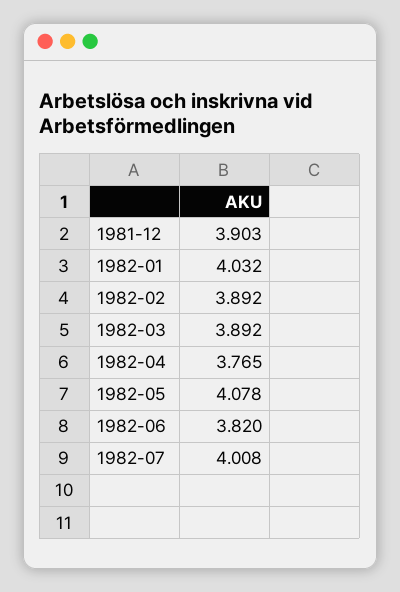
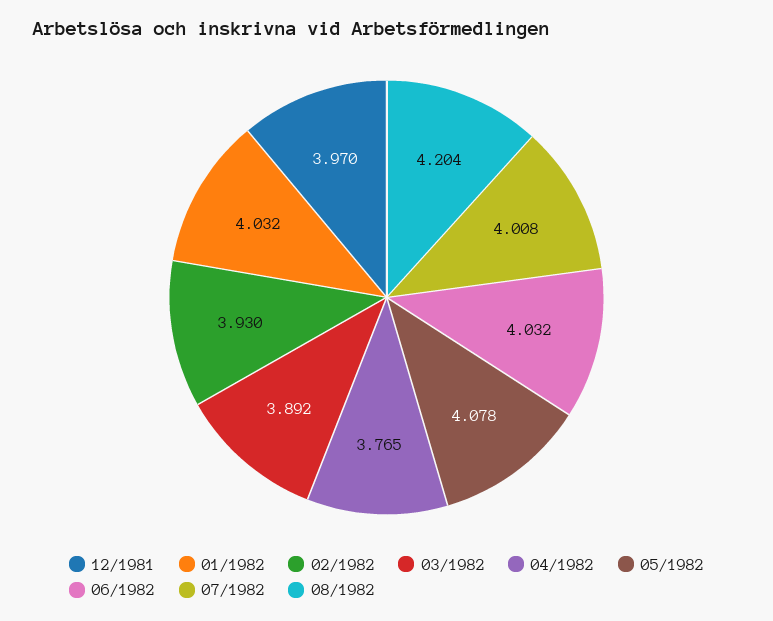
1981-12: 3.903 -> 3.97
1982-02: 3.892 -> 3.93
1982-06: 3.82 -> 4.032
08/1982: none -> 4.204

